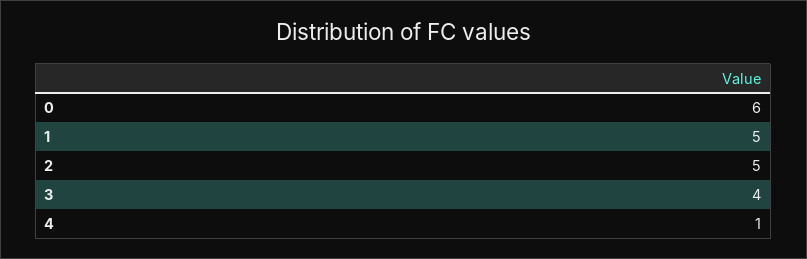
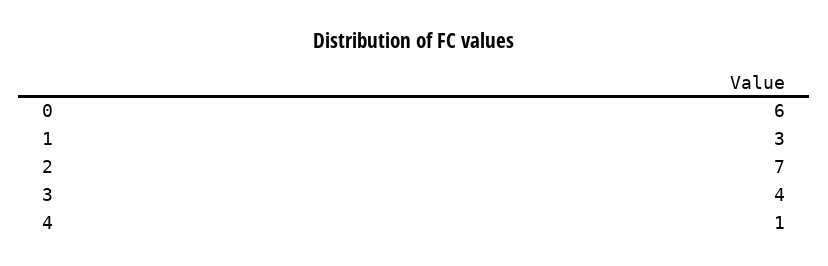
1: 5 -> 3
2: 5 -> 7

